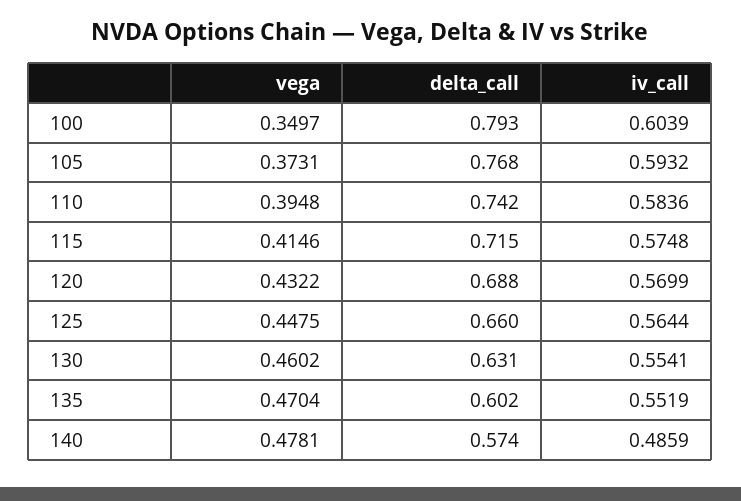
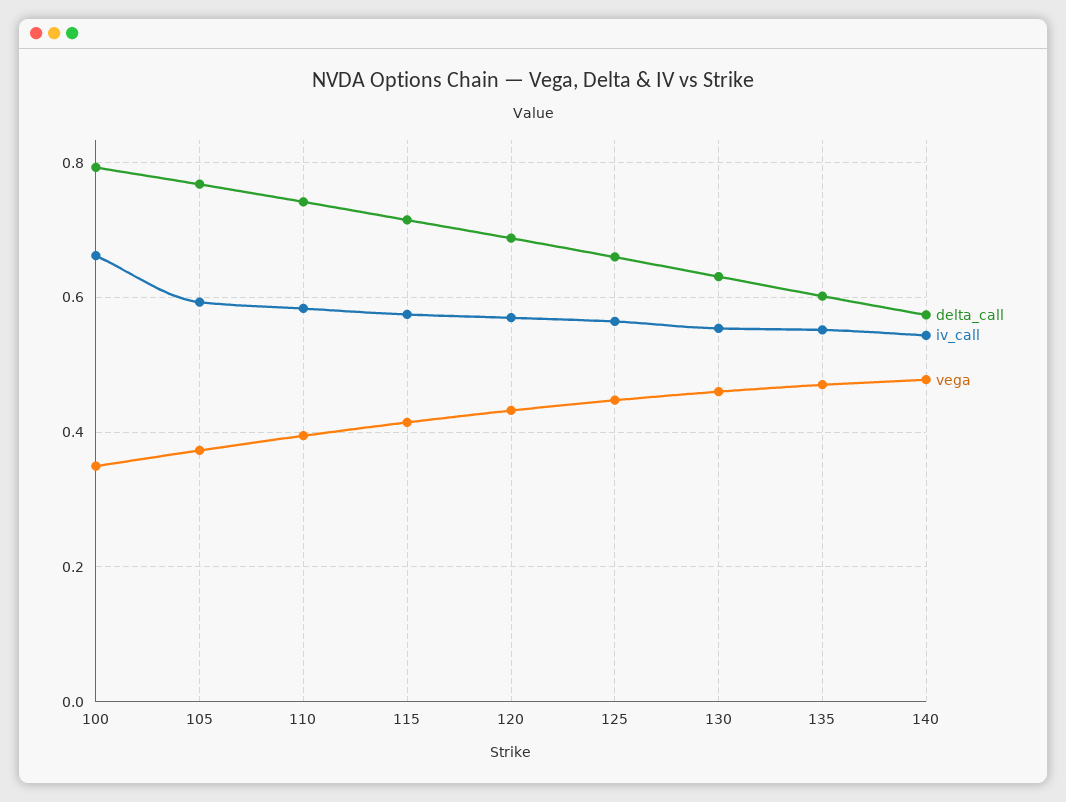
iv_call, 100: 0.6039 -> 0.66
iv_call, 140: 0.4859 -> 0.54

